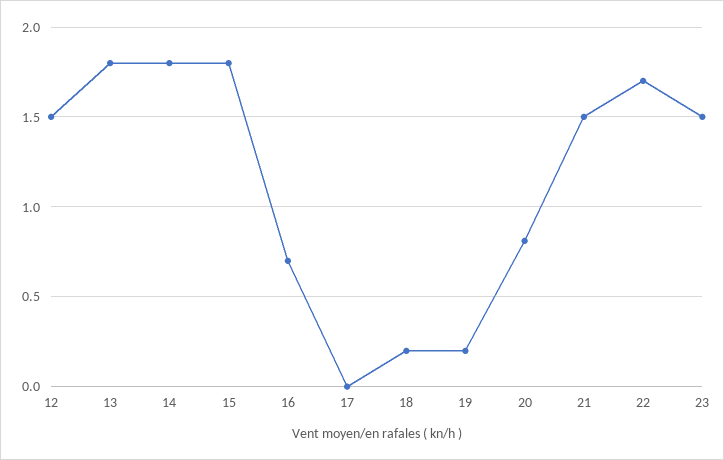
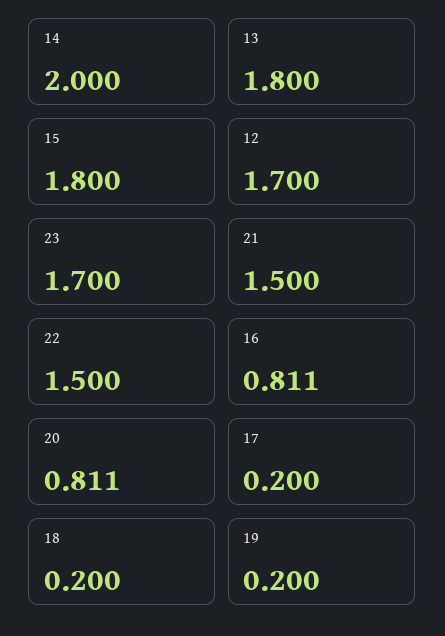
12: 1.5 -> 1.7
14: 1.8 -> 2
16: 0.7 -> 0.811
17: 0 -> 0.2
22: 1.7 -> 1.5
23: 1.5 -> 1.7

